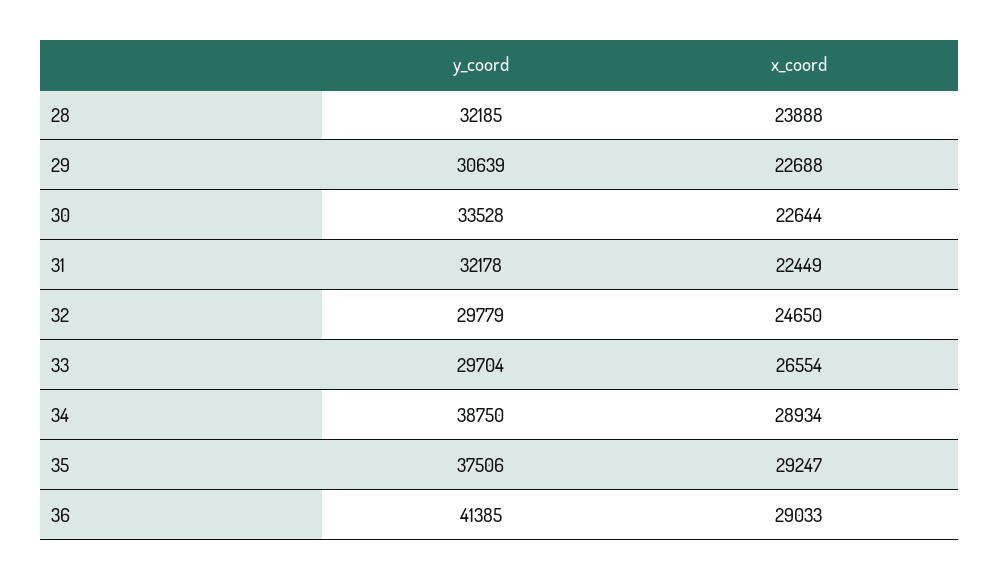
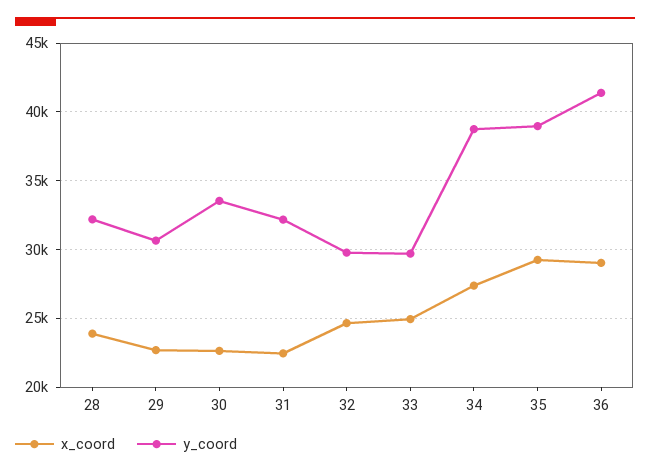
x_coord, 33: 26554 -> 25000
x_coord, 34: 28934 -> 27500
y_coord, 35: 37506 -> 39000

